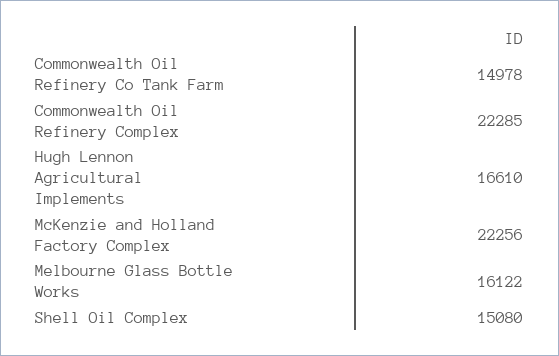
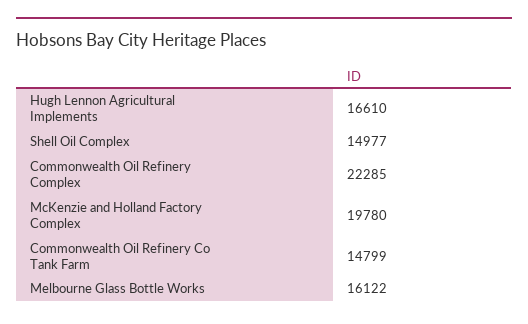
Commonwealth Oil Refinery Co Tank Farm: 14978 -> 14799
McKenzie and Holland Factory Complex: 22256 -> 19780
Shell Oil Complex: 15080 -> 14977

